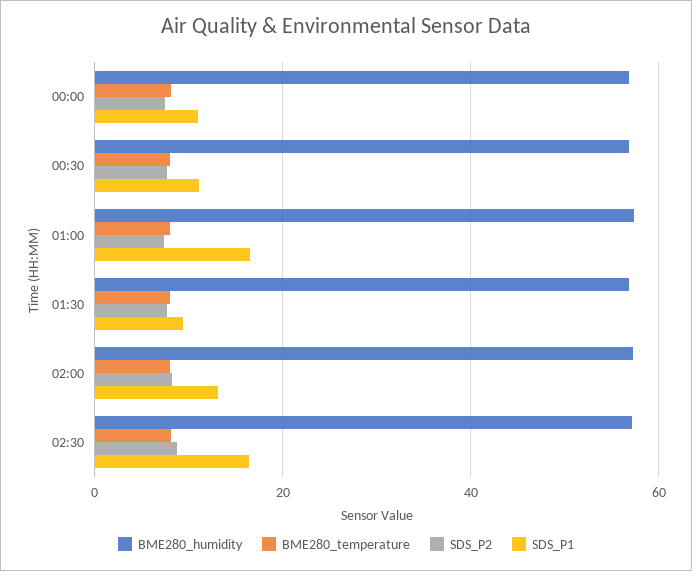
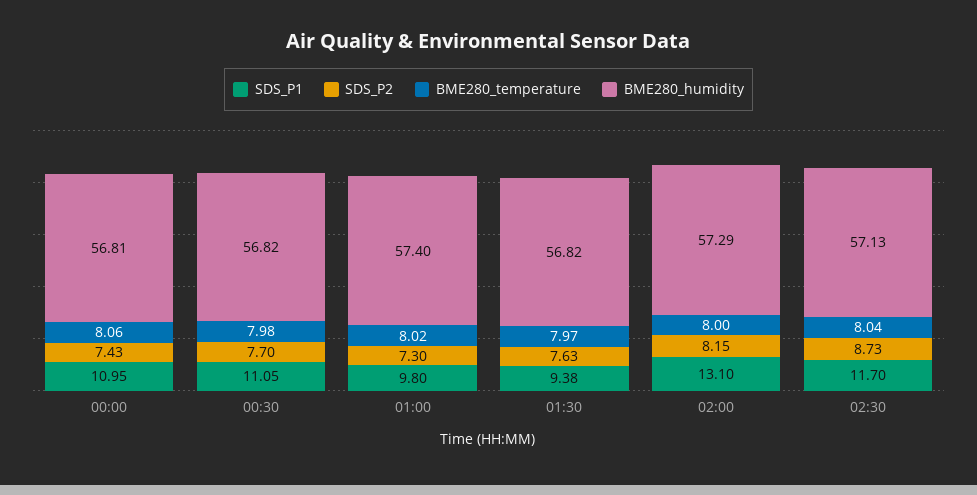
SDS_P1, 01:00: 16 -> 9.8
SDS_P1, 02:30: 16 -> 11.7

